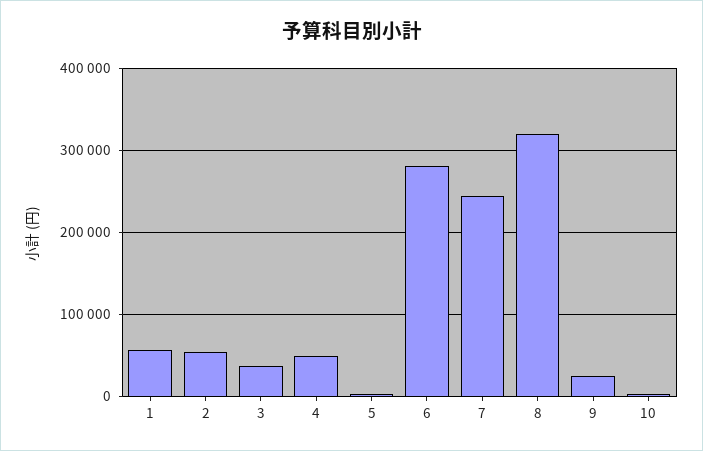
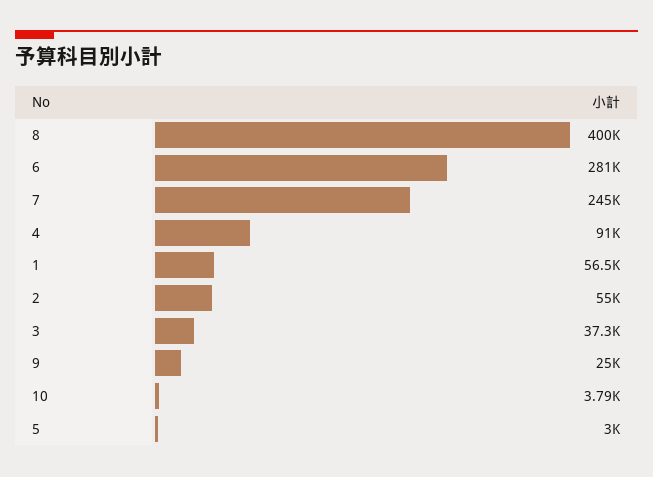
4: 50000 -> 91000
8: 320000 -> 400000

